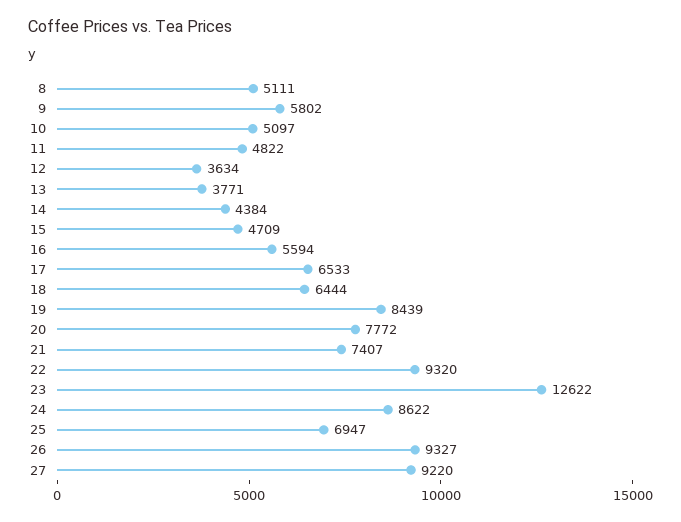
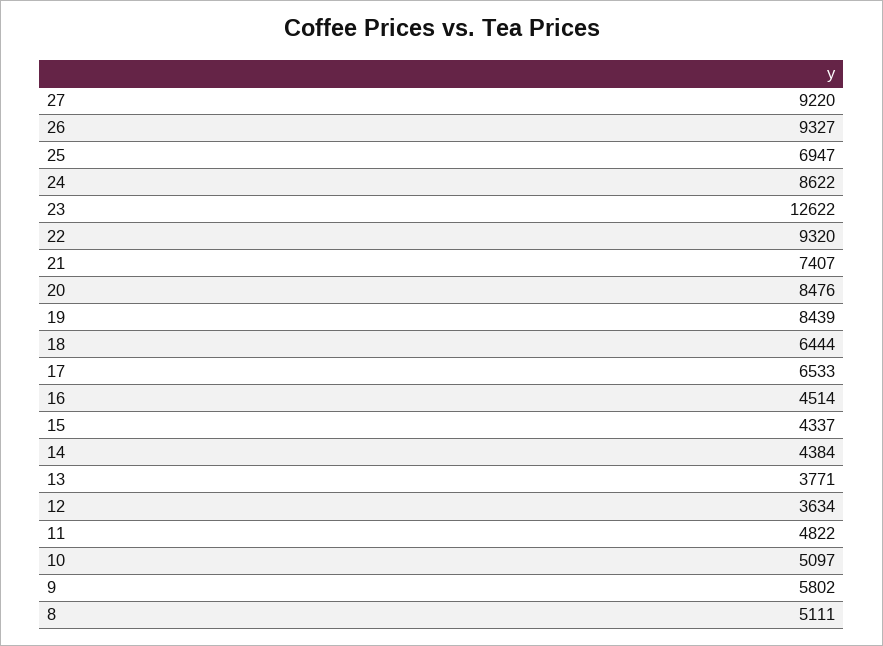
15: 4709 -> 4337
16: 5594 -> 4514
20: 7772 -> 8476

